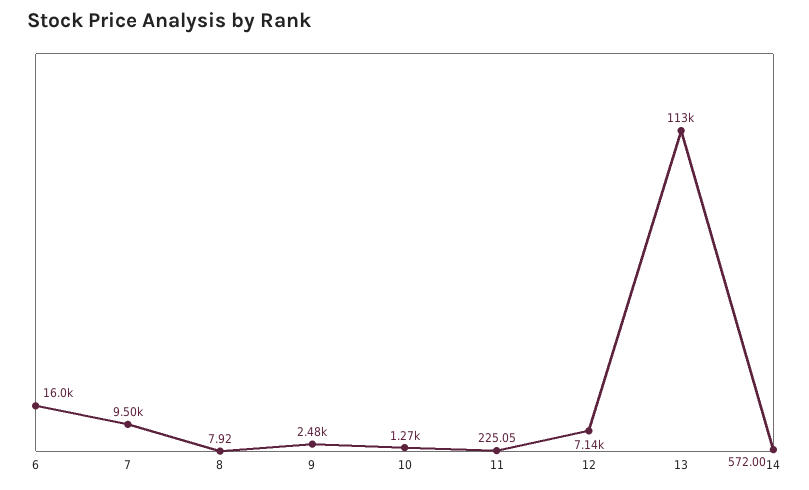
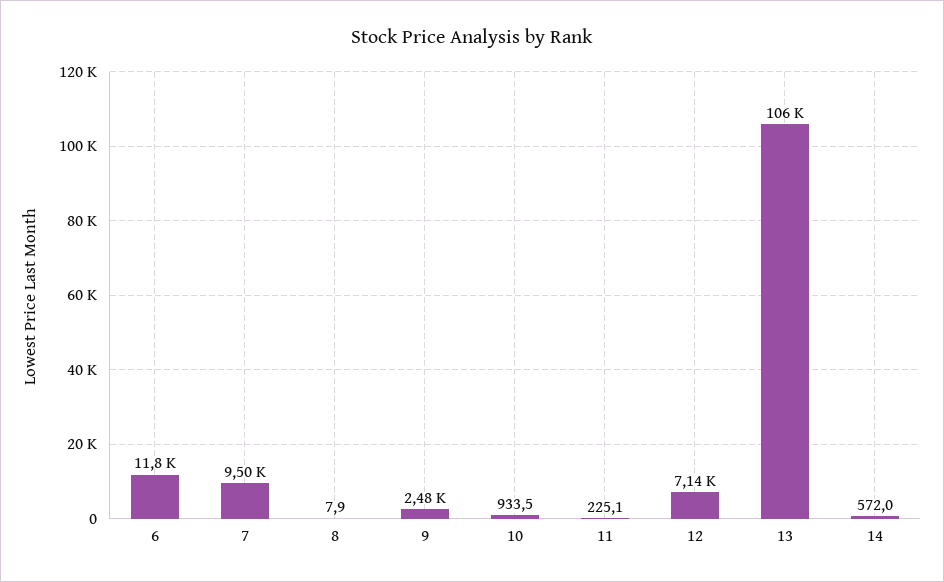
6: 16000 -> 11800
10: 1270 -> 933.5
13: 113000 -> 106000

